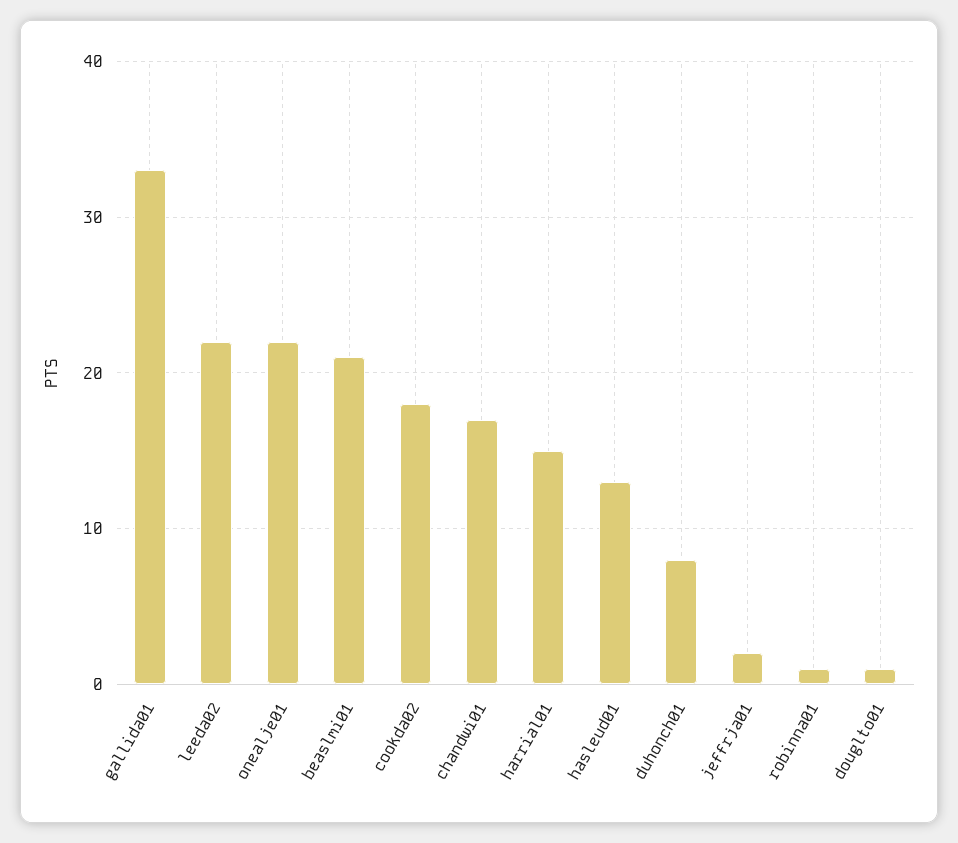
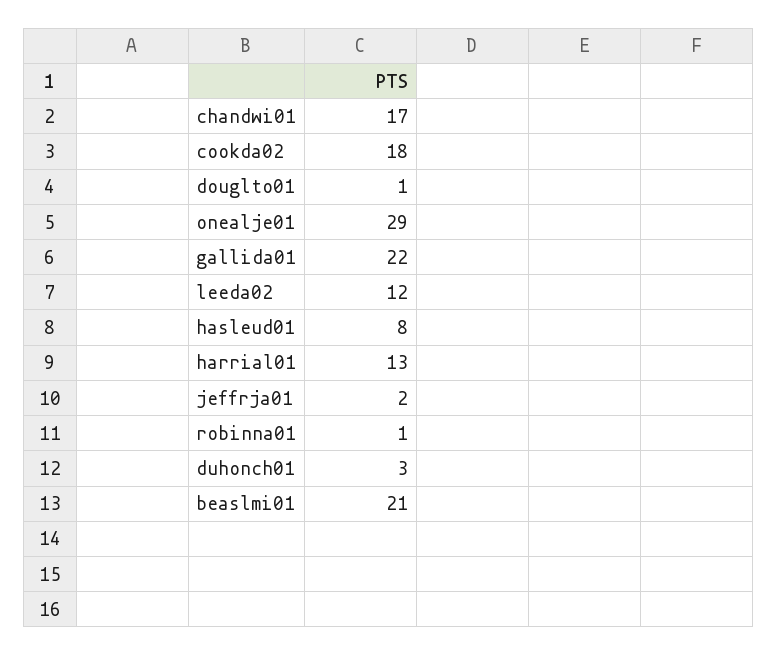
gallida01: 33 -> 22
leeda02: 22 -> 12
onealje01: 22 -> 29
harrial01: 15 -> 13
hasleud01: 13 -> 8
duhonch01: 8 -> 3

